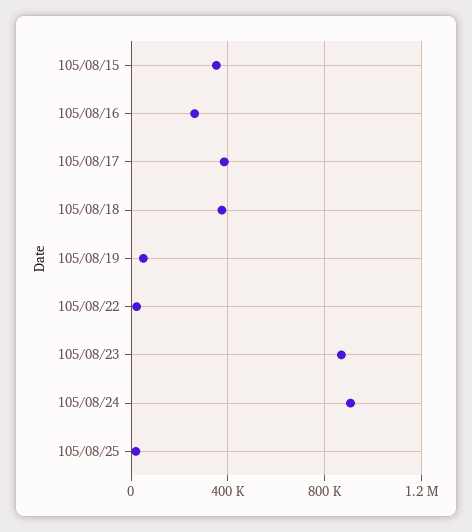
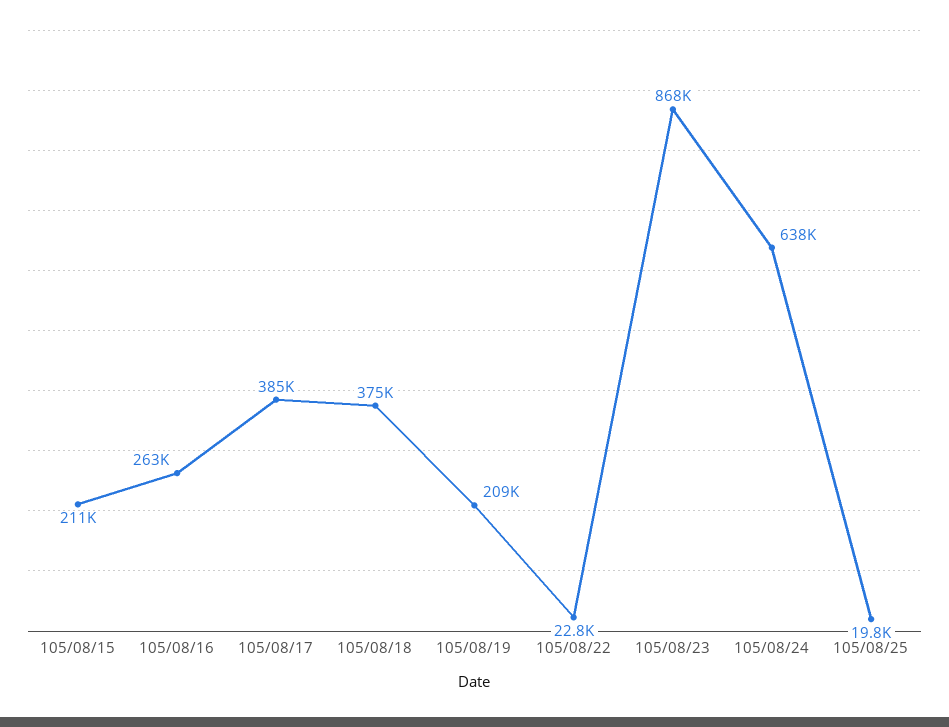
105/08/15: 350000 -> 211000
105/08/19: 50000 -> 209000
105/08/24: 900000 -> 638000

